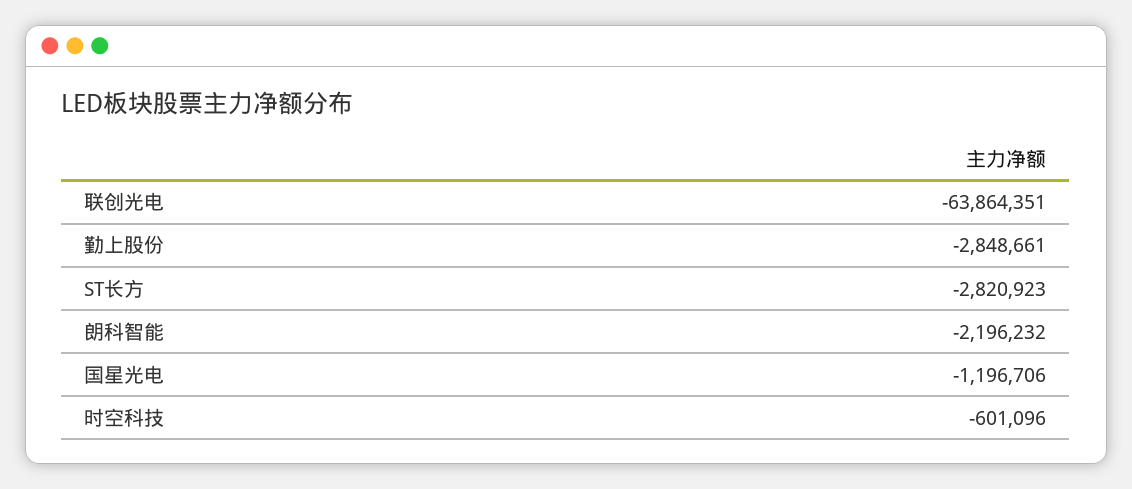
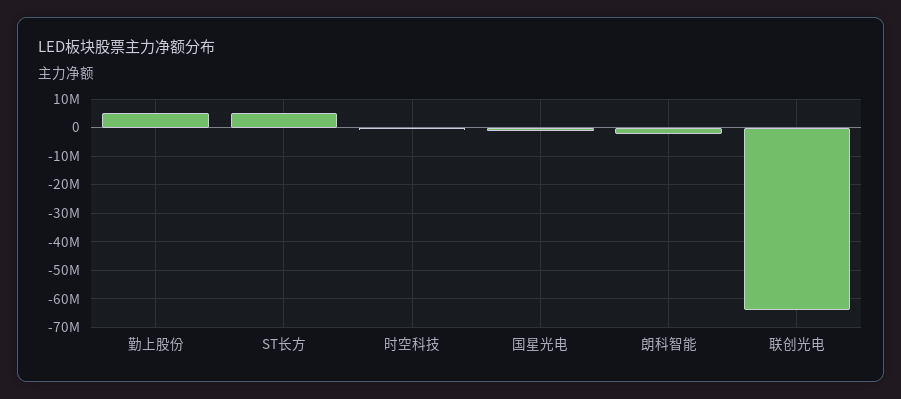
勤上股份: -2848661 -> 5000000
ST长方: -2820923 -> 5000000

